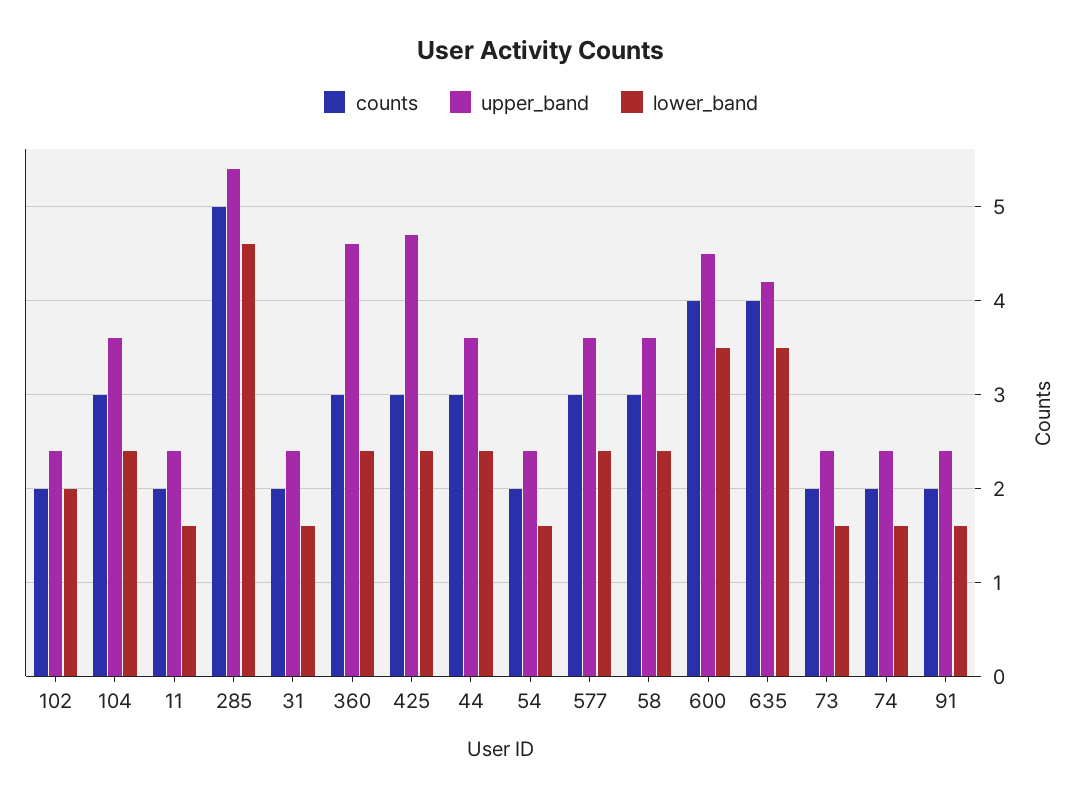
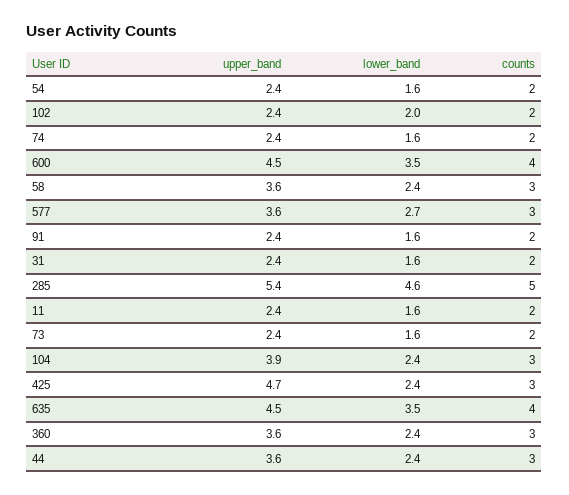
upper_band, 104: 3.6 -> 3.9
upper_band, 360: 4.6 -> 3.6
lower_band, 577: 2.4 -> 2.7
upper_band, 635: 4.2 -> 4.5

